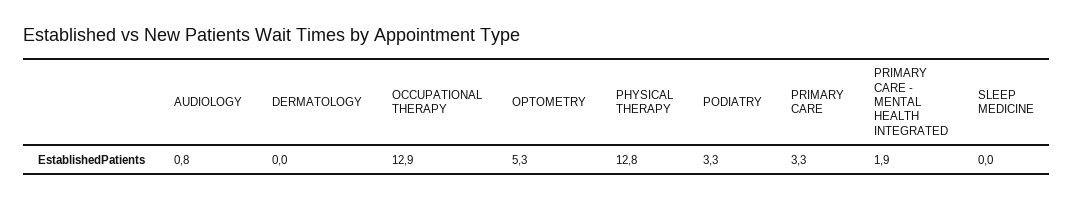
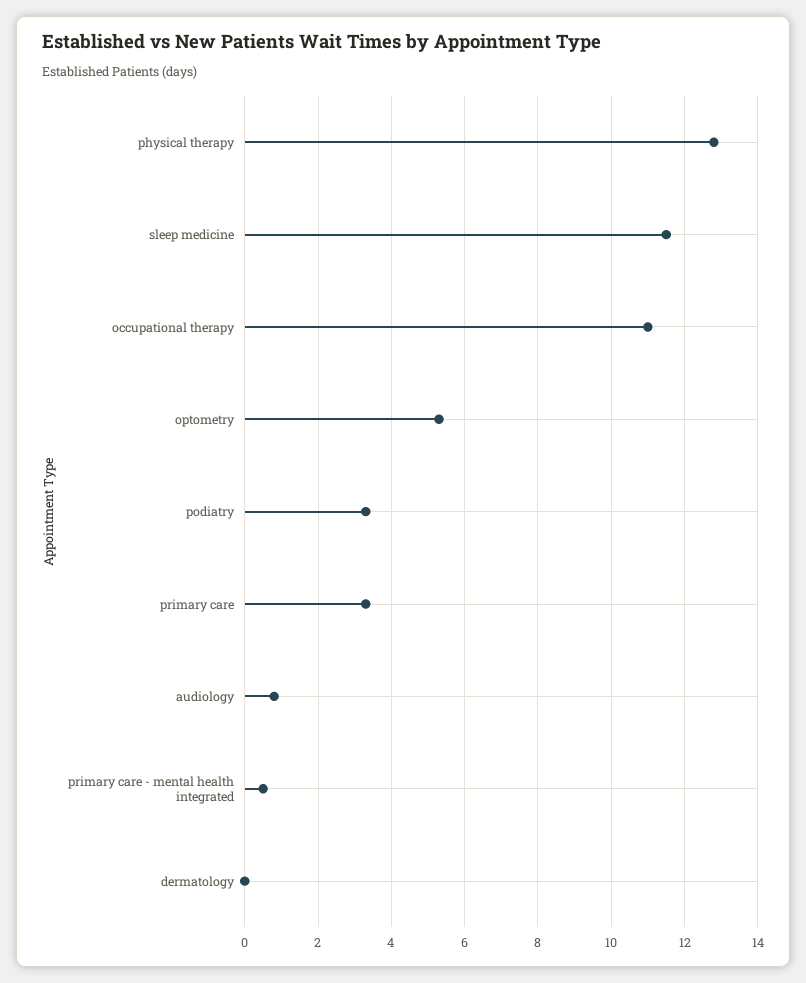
OCCUPATIONAL THERAPY: 12.9 -> 11
PRIMARY CARE - MENTAL HEALTH INTEGRATED: 1.9 -> 0.5
SLEEP MEDICINE: 0 -> 11.5

